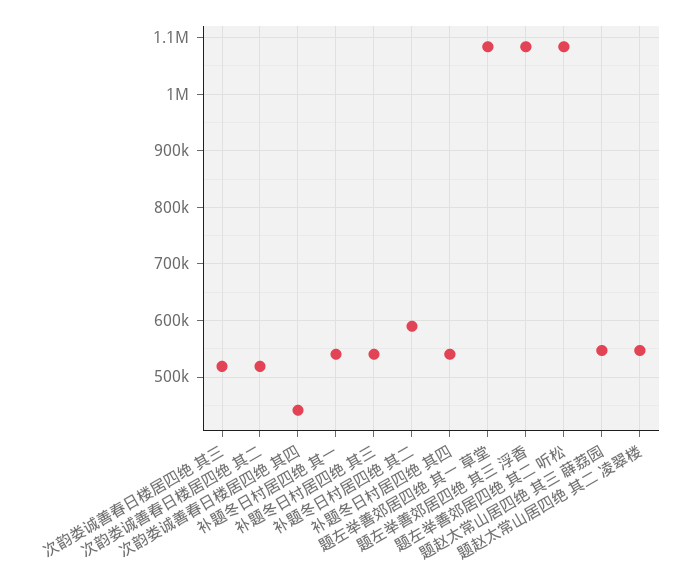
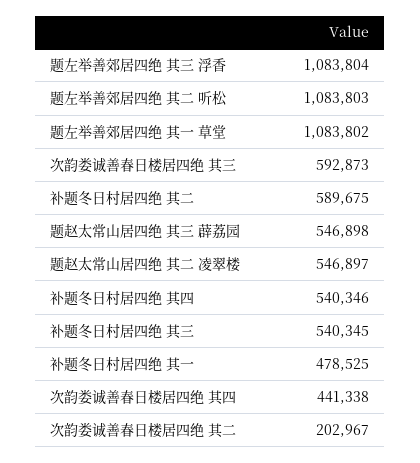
次韵娄诚善春日楼居四绝 其三: 520000 -> 592873
次韵娄诚善春日楼居四绝 其二: 520000 -> 202967
补题冬日村居四绝 其一: 540000 -> 478525

